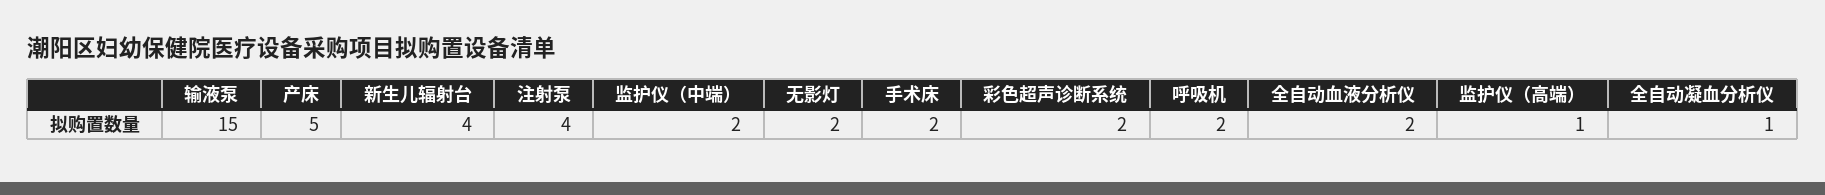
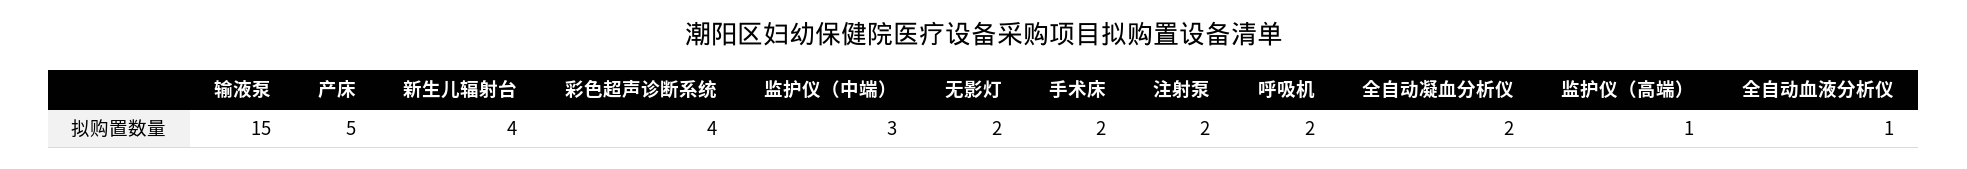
注射泵: 4 -> 2
监护仪（中端）: 2 -> 3
彩色超声诊断系统: 2 -> 4
全自动血液分析仪: 2 -> 1
全自动凝血分析仪: 1 -> 2

